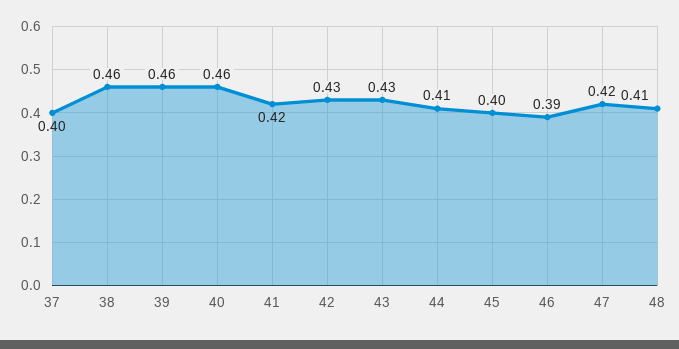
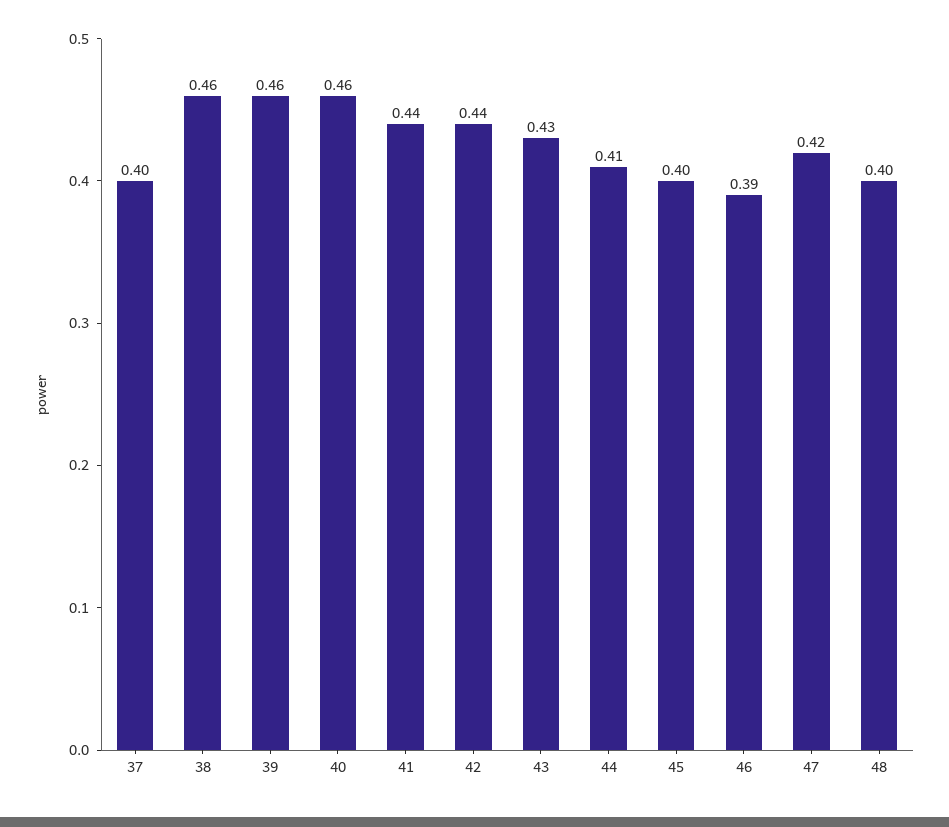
41: 0.42 -> 0.44
42: 0.43 -> 0.44
48: 0.41 -> 0.4

